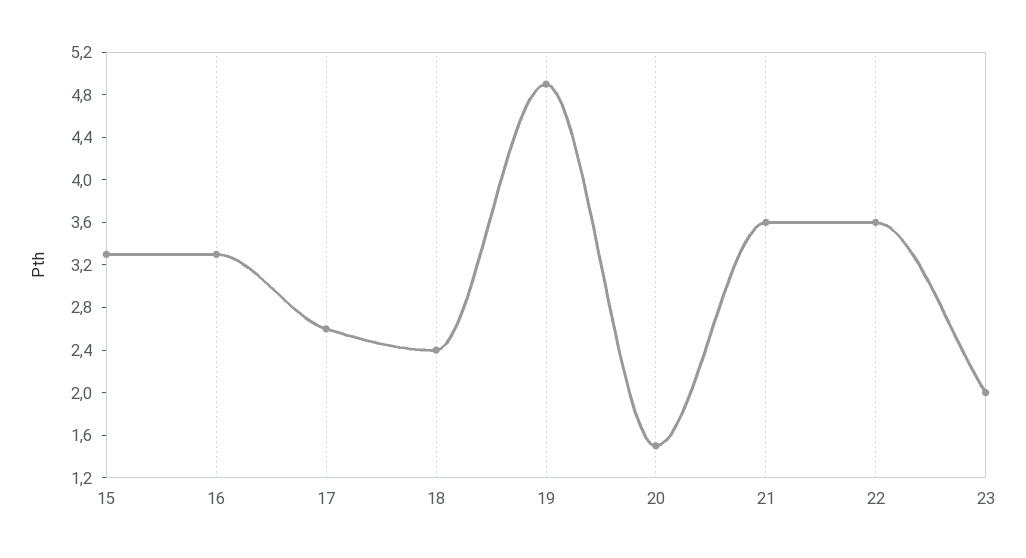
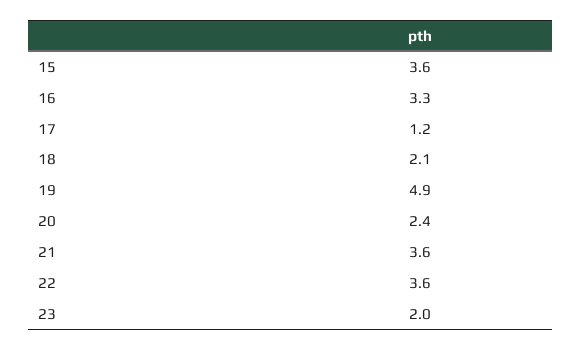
15: 3.3 -> 3.6
17: 2.6 -> 1.2
18: 2.4 -> 2.1
20: 1.5 -> 2.4

